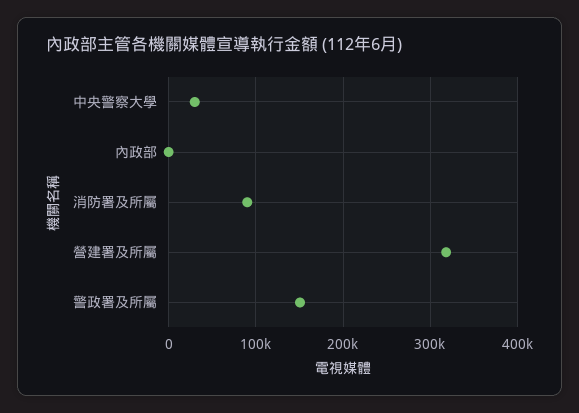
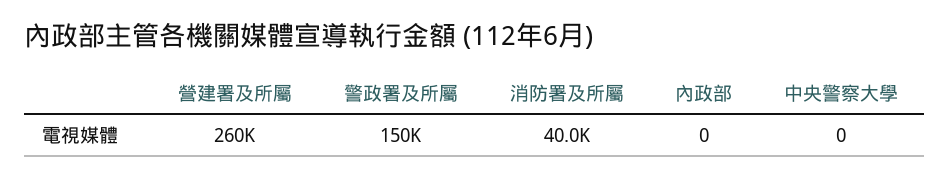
中央警察大學: 30000 -> 0
消防署及所屬: 90000 -> 40000
營建署及所屬: 320000 -> 260000

